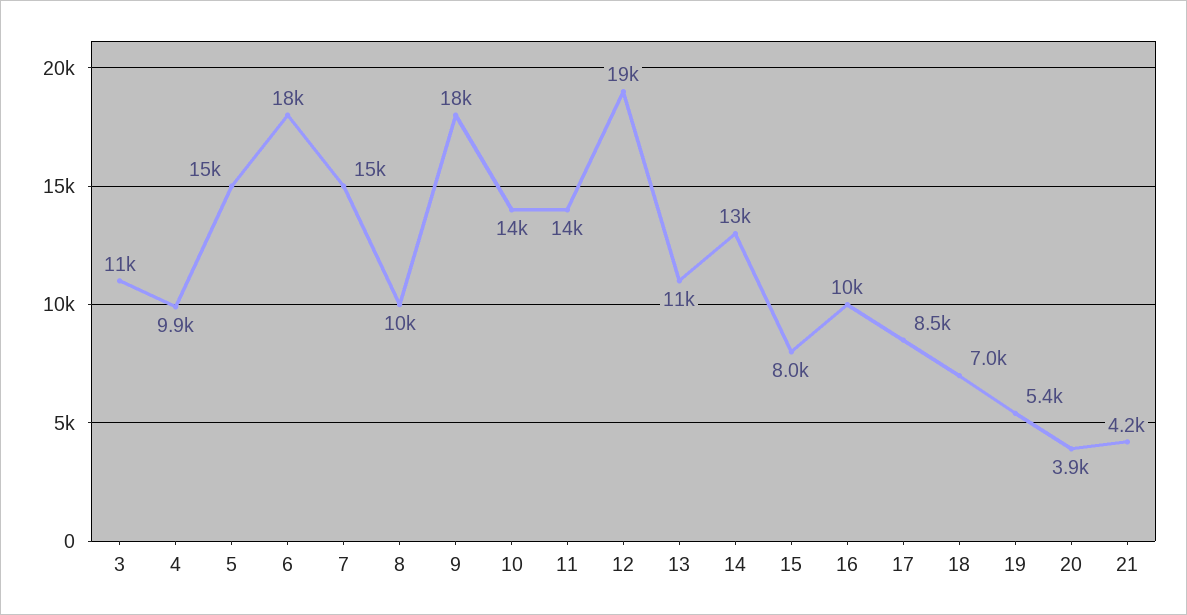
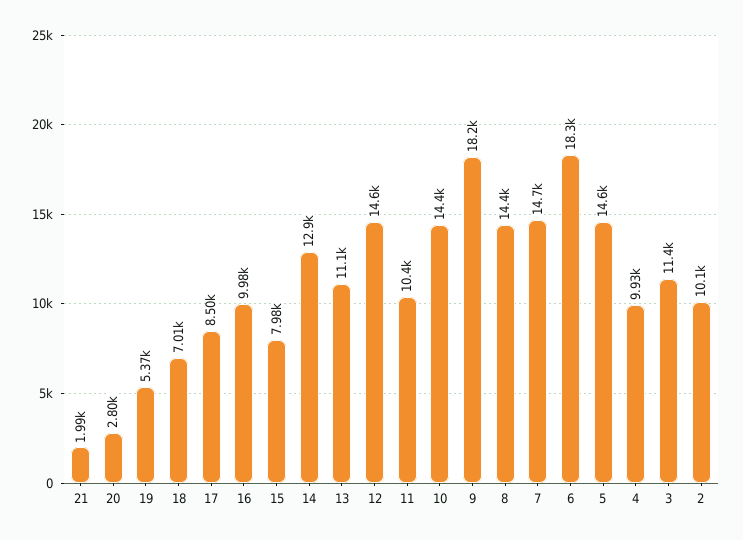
8: 10000 -> 14400
11: 14000 -> 10400
12: 19000 -> 14600
20: 3900 -> 2800
21: 4200 -> 1990
2: none -> 10100

